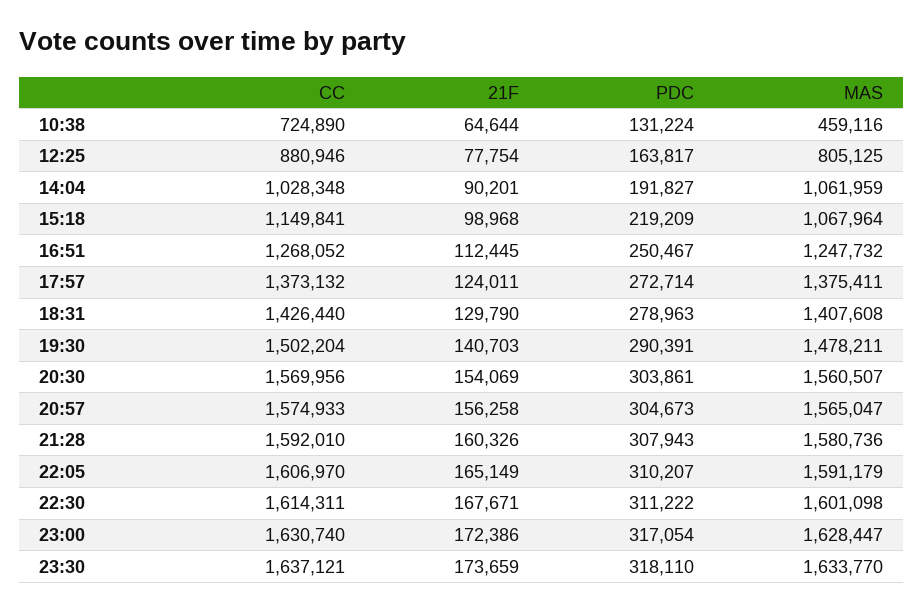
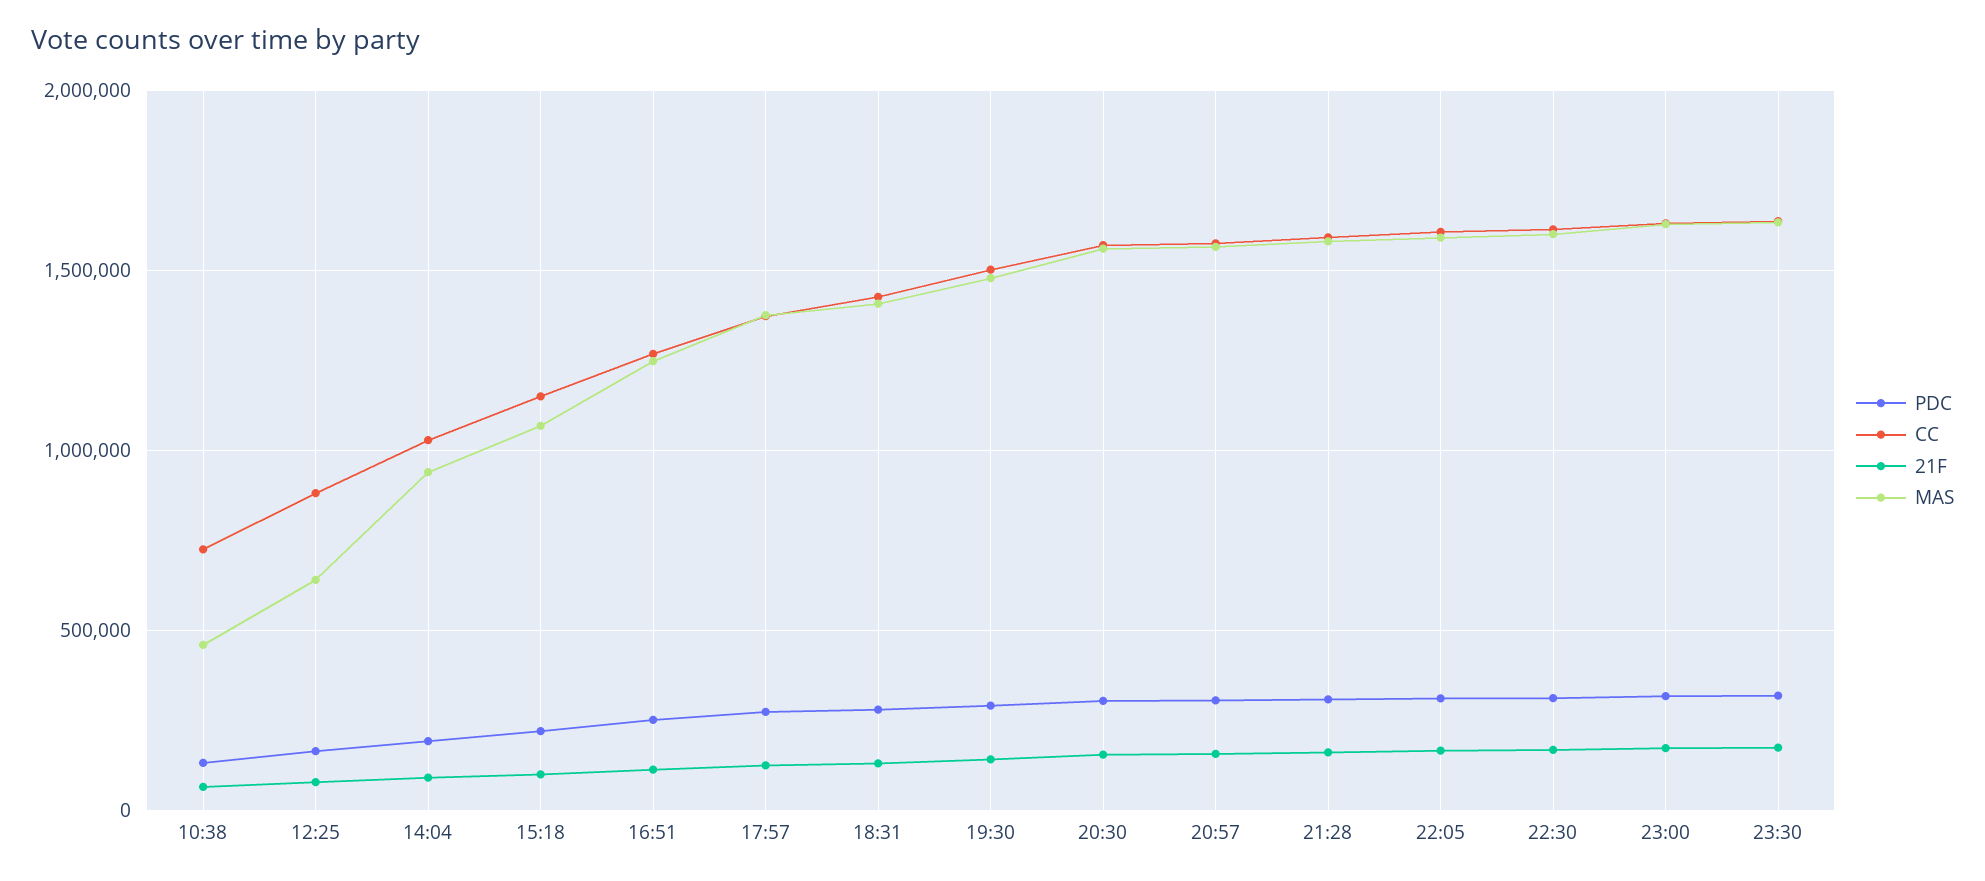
MAS, 12:25: 805125 -> 650000
MAS, 14:04: 1061959 -> 950000

